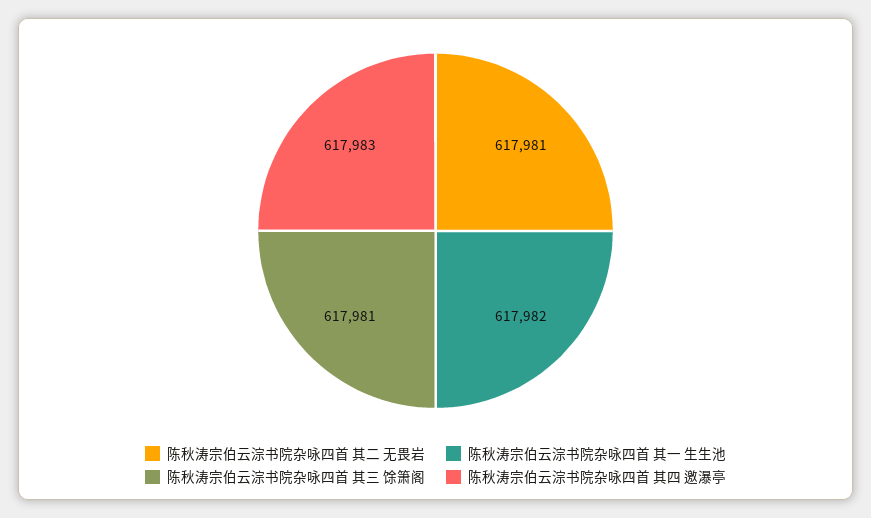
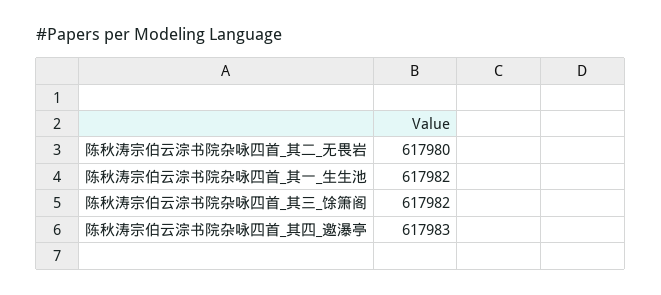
陈秋涛宗伯云淙书院杂咏四首 其二 无畏岩: 617981 -> 617980
陈秋涛宗伯云淙书院杂咏四首 其三 馀箫阁: 617981 -> 617982

